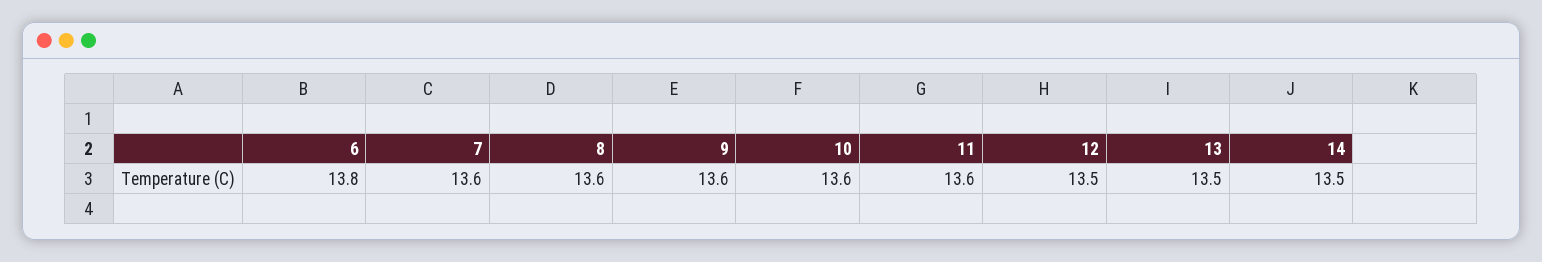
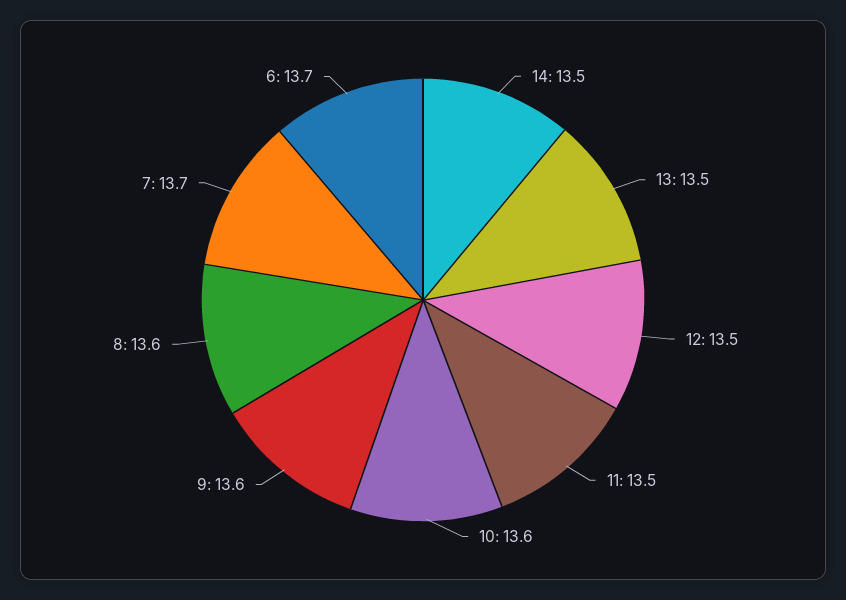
6: 13.8 -> 13.7
7: 13.6 -> 13.7
11: 13.6 -> 13.5

